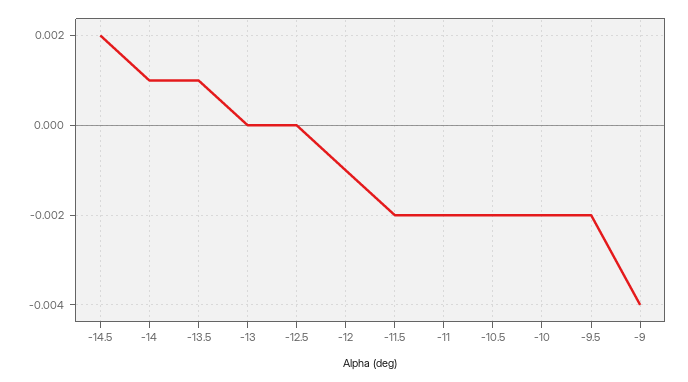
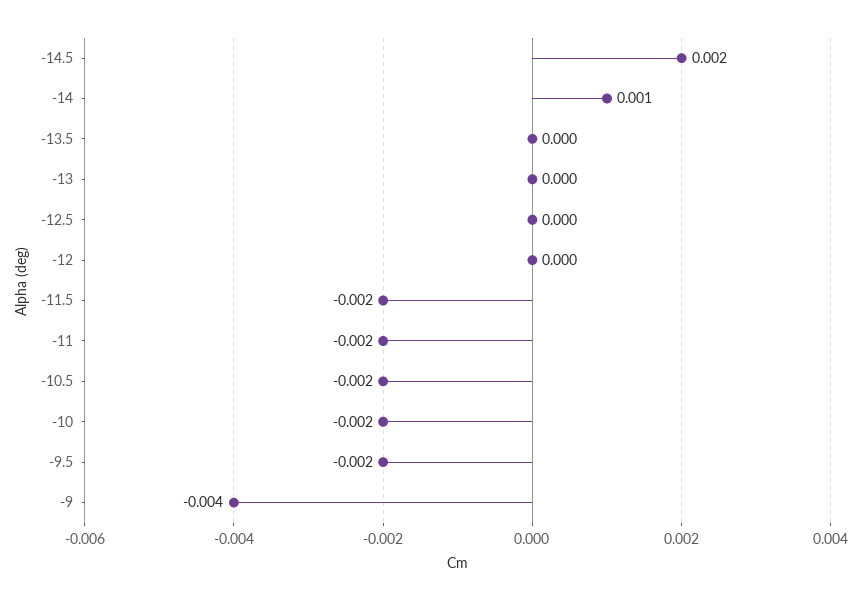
-13.5: 0.001 -> 0
-12: -0.001 -> 0

